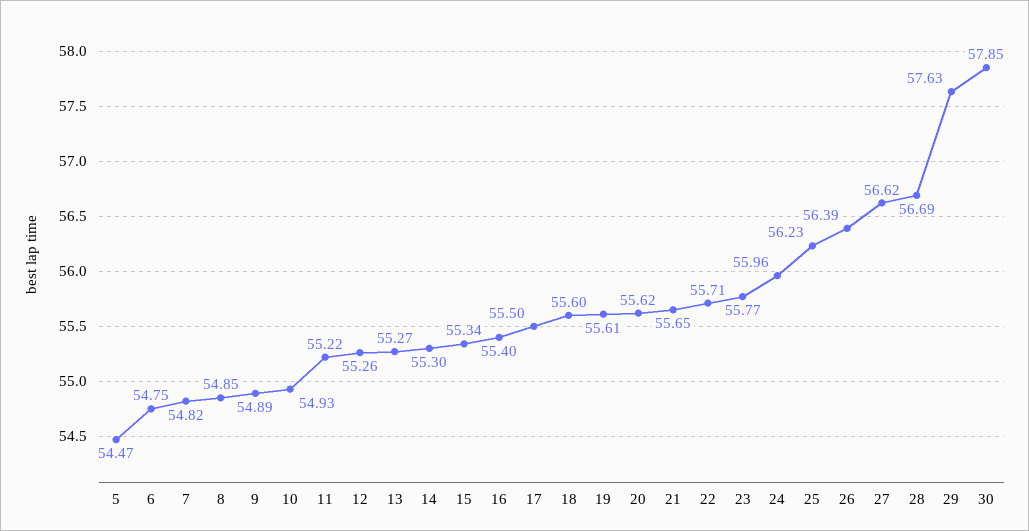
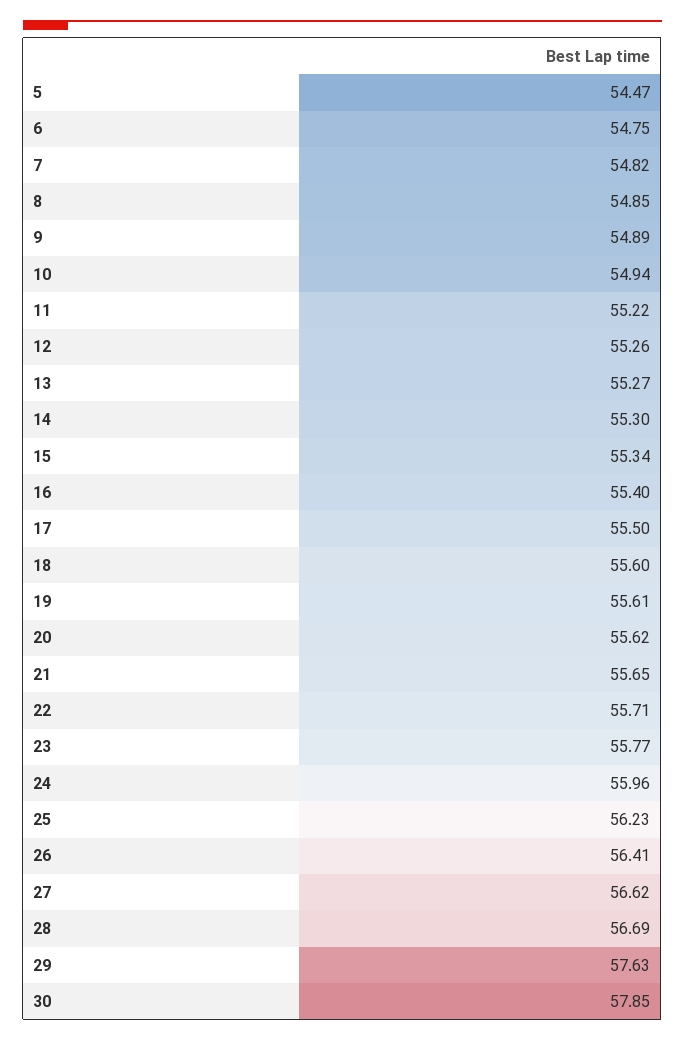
10: 54.93 -> 54.94
26: 56.39 -> 56.41

